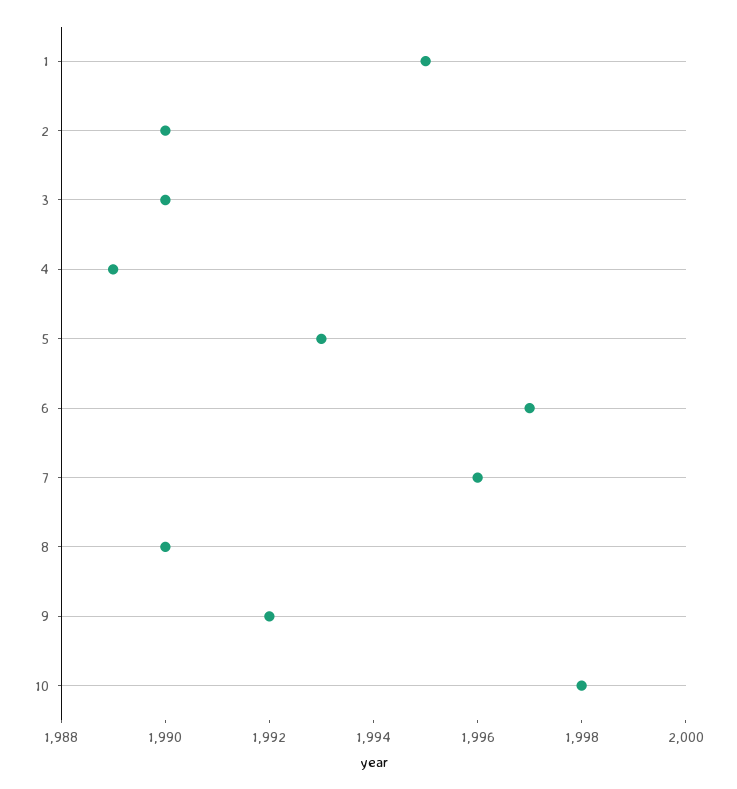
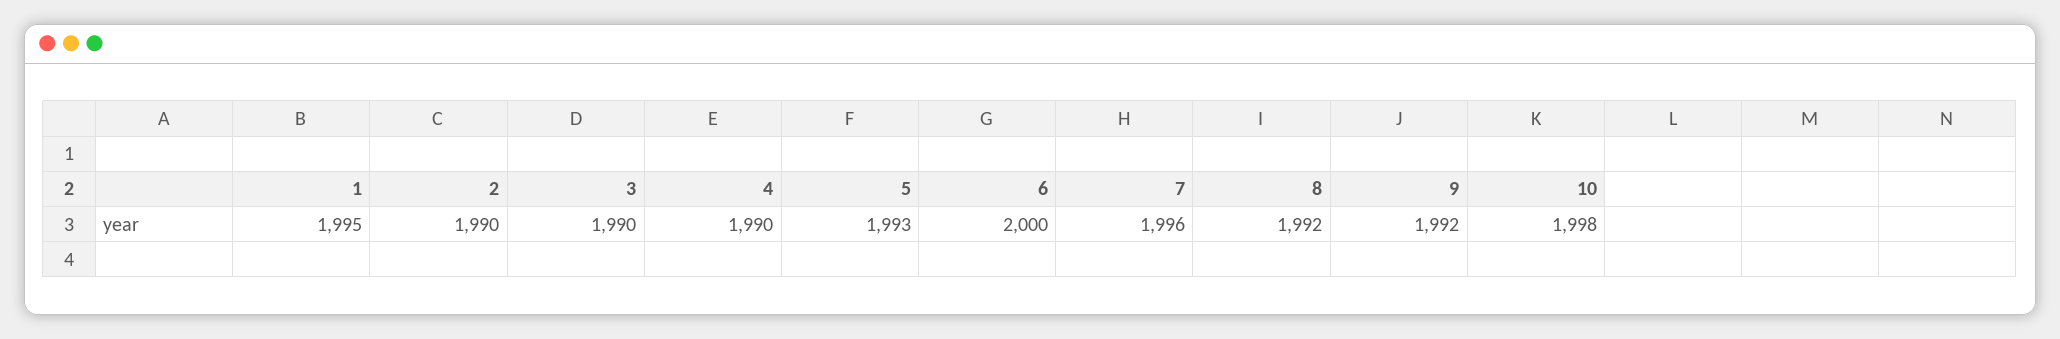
4: 1989 -> 1990
6: 1997 -> 2000
8: 1990 -> 1992

